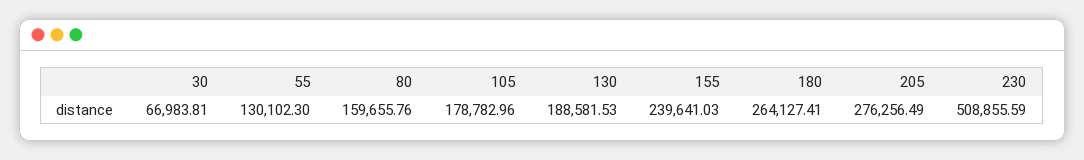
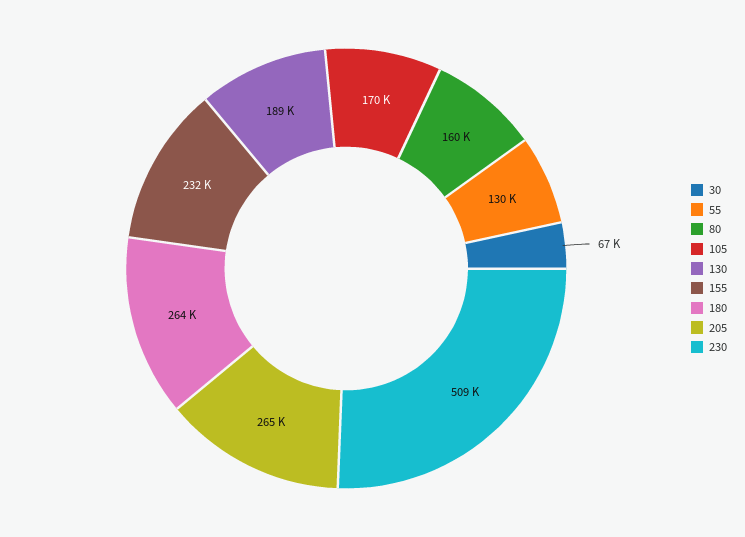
105: 178782.96 -> 170000
155: 239641.03 -> 232000
205: 276256.49 -> 265000

